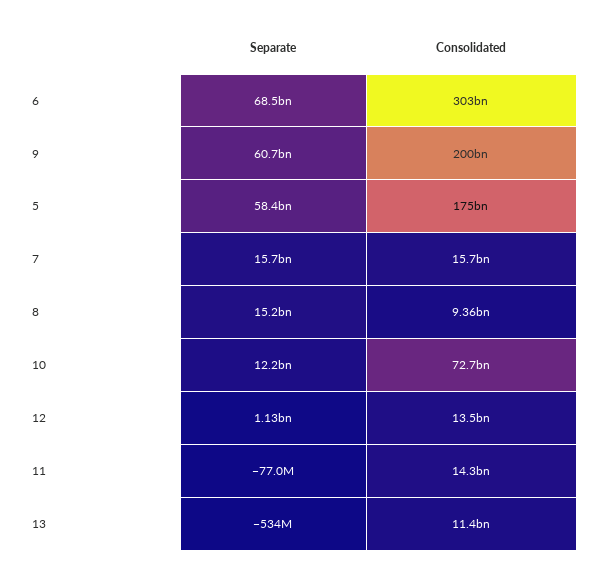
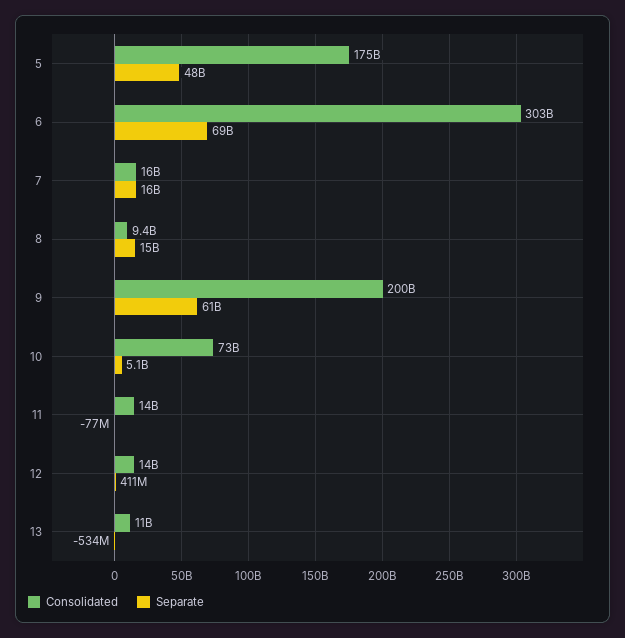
Separate, 5: 58400000000 -> 48000000000
Separate, 10: 12200000000 -> 5100000000
Separate, 12: 1130000000 -> 411000000

